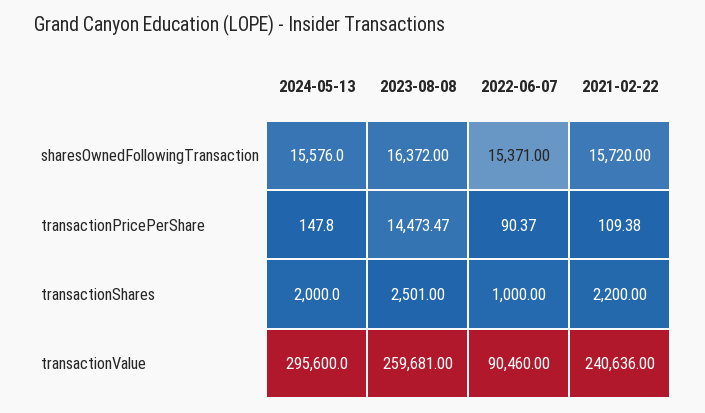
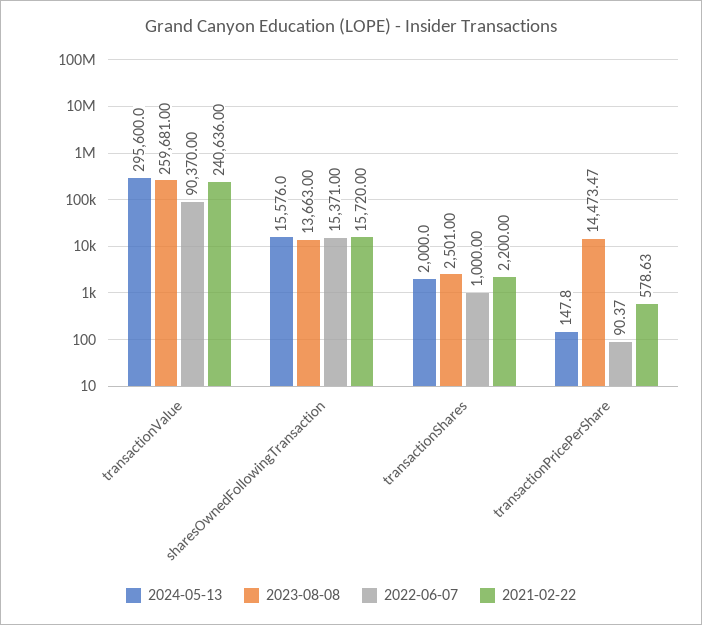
2023-08-08, sharesOwnedFollowingTransaction: 16372 -> 13663
2021-02-22, transactionPricePerShare: 109.38 -> 578.63
2022-06-07, transactionValue: 90460 -> 90370

